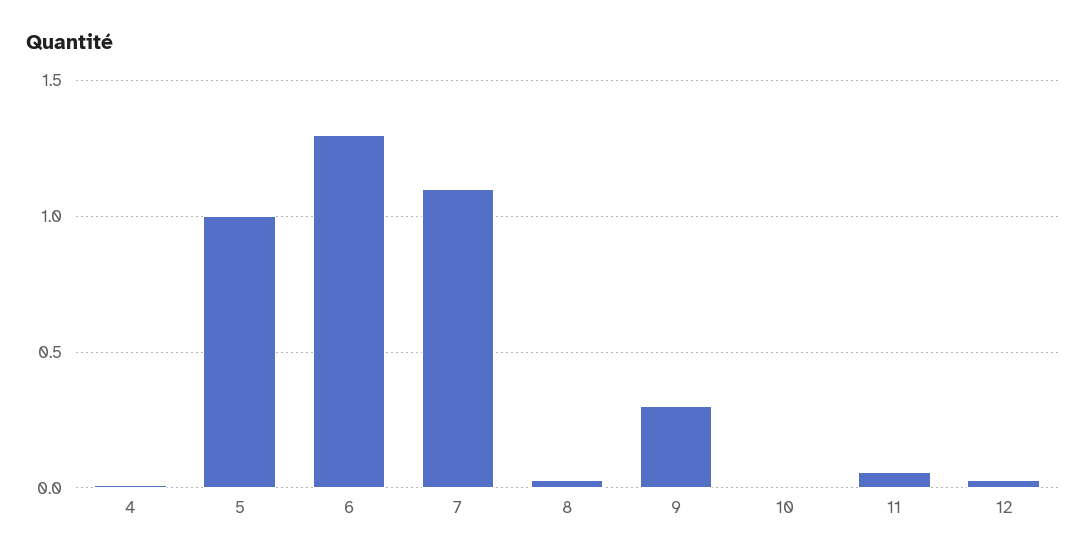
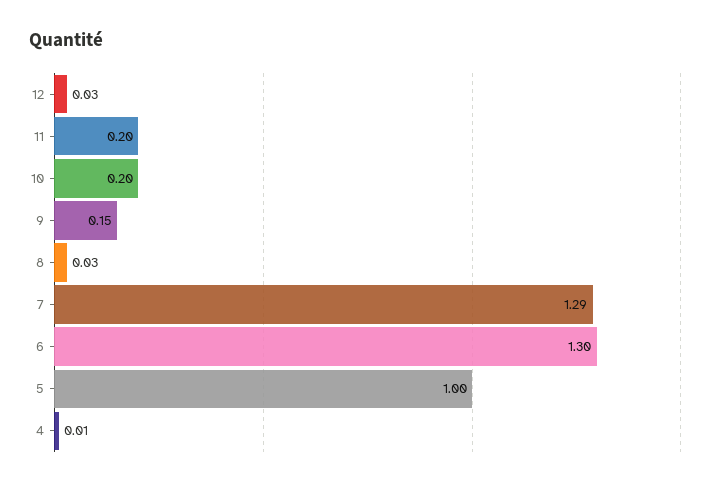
7: 1.1 -> 1.29
9: 0.3 -> 0.15
10: 0 -> 0.2
11: 0.05 -> 0.2

